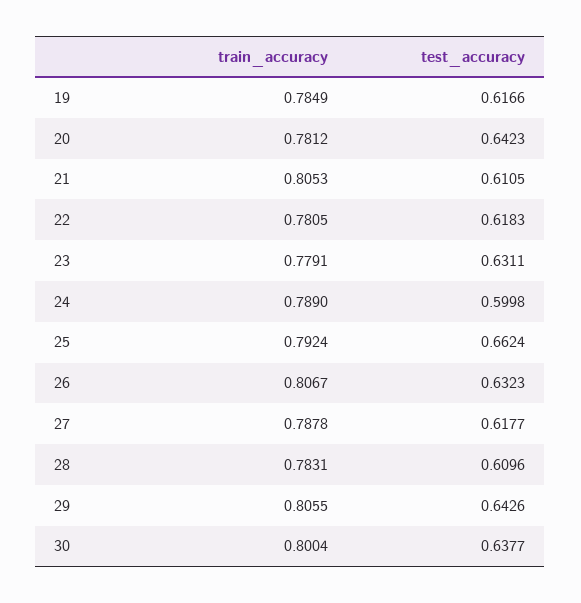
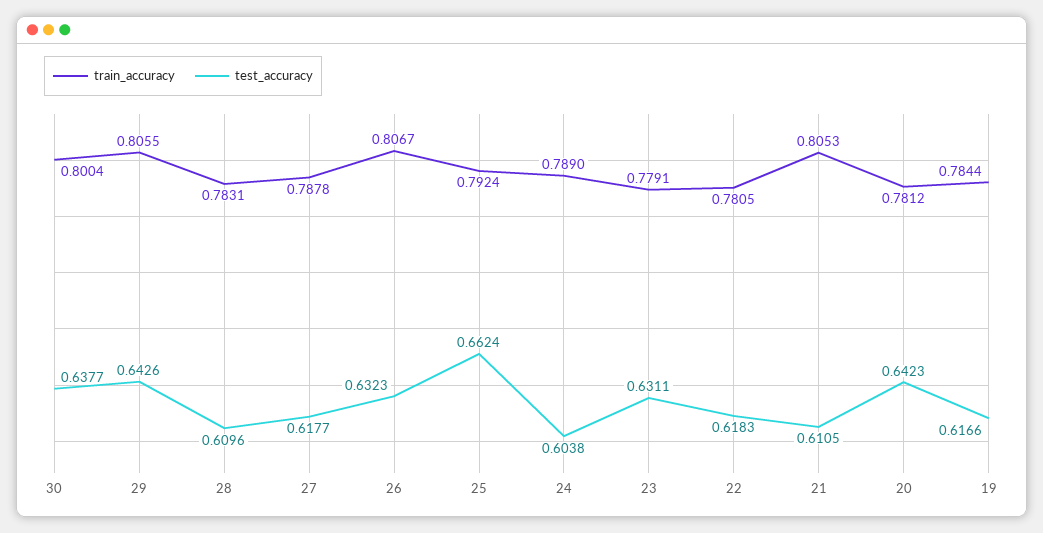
train_accuracy, 19: 0.7849 -> 0.7844
test_accuracy, 24: 0.5998 -> 0.6038

